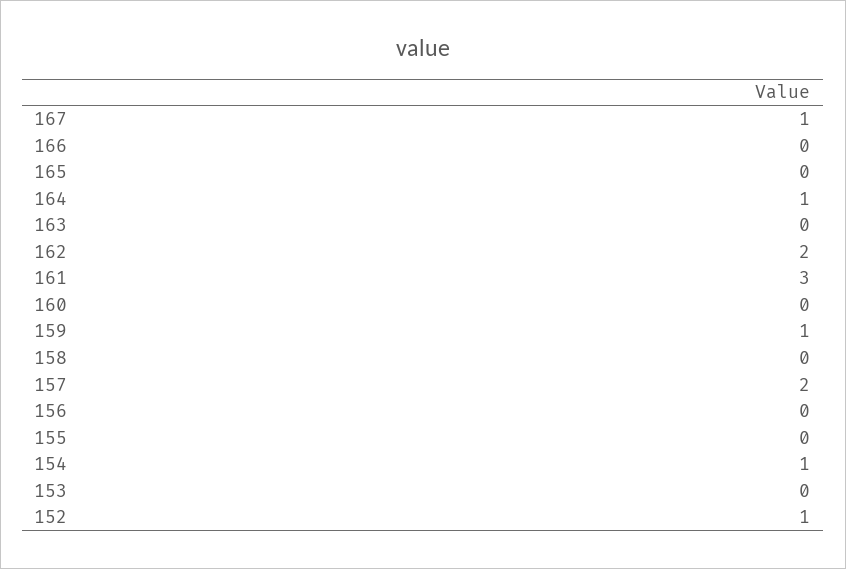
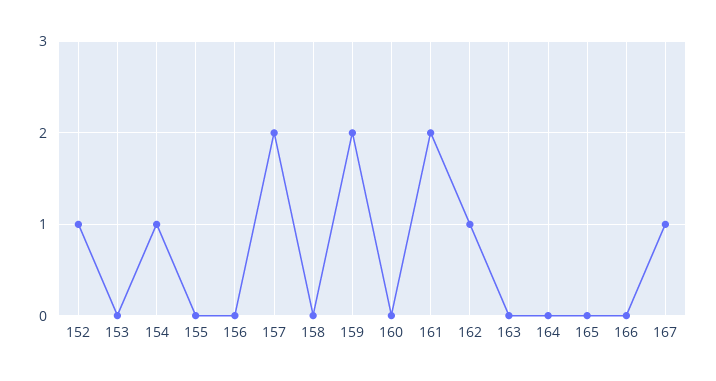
164: 1 -> 0
162: 2 -> 1
161: 3 -> 2
159: 1 -> 2

